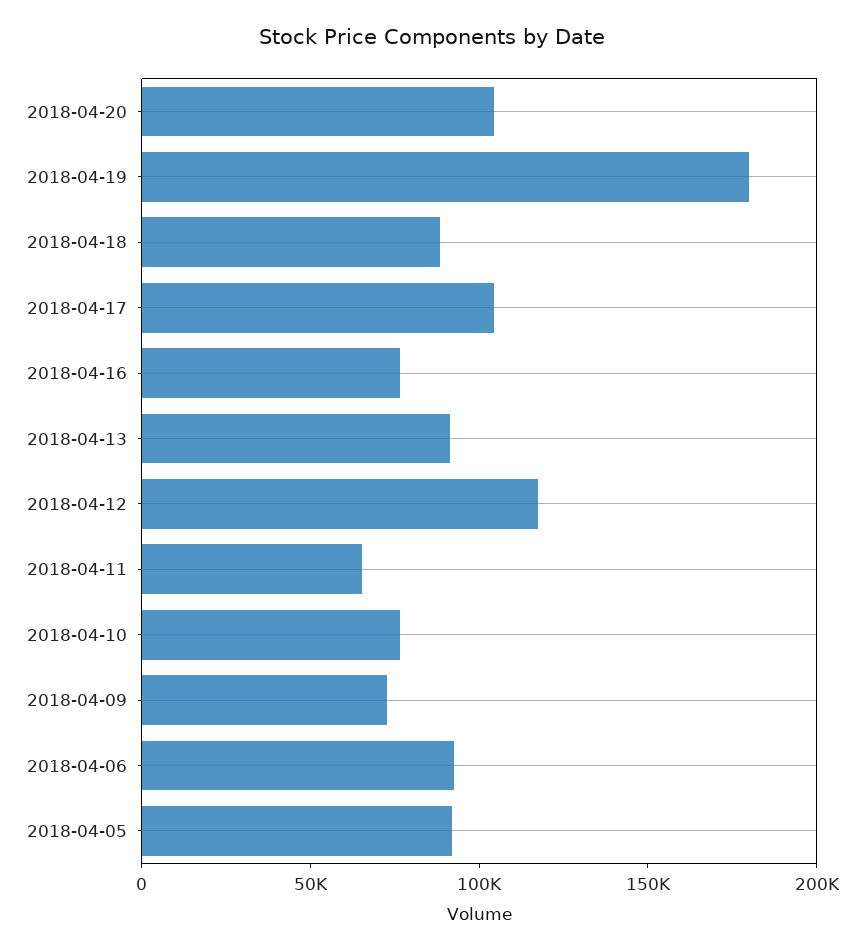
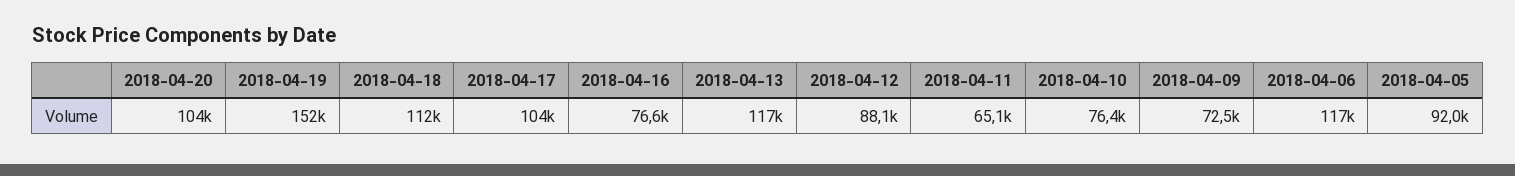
2018-04-19: 180000 -> 152000
2018-04-18: 90000 -> 112000
2018-04-13: 90000 -> 117000
2018-04-12: 120000 -> 88100
2018-04-06: 90000 -> 117000

